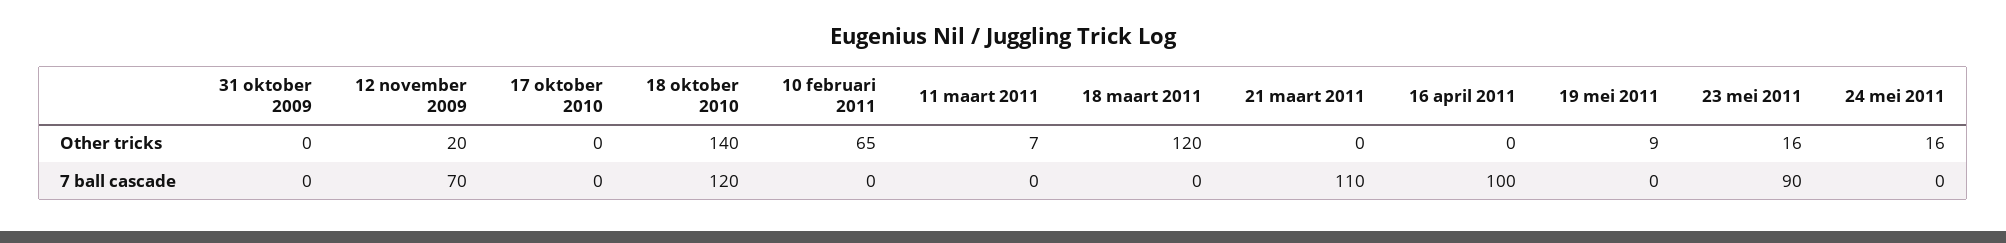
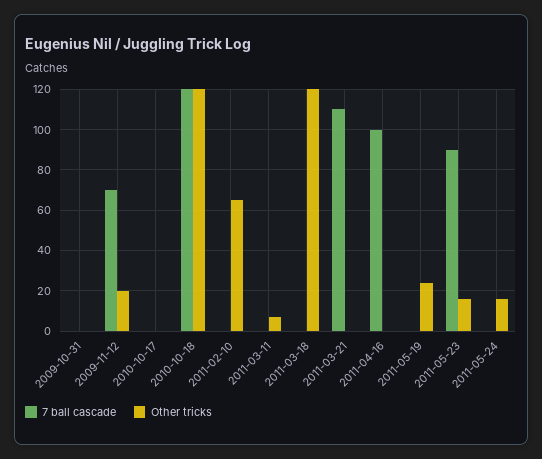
Other tricks, 18 oktober 2010: 140 -> 120
Other tricks, 19 mei 2011: 9 -> 25

